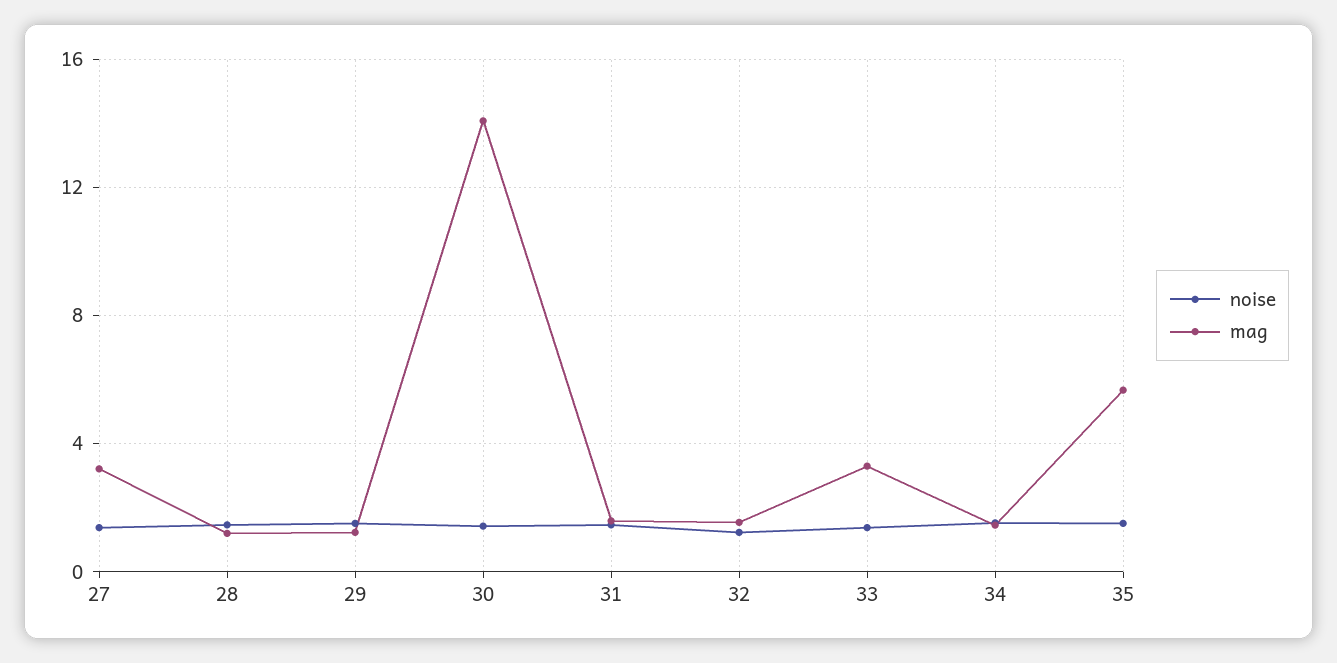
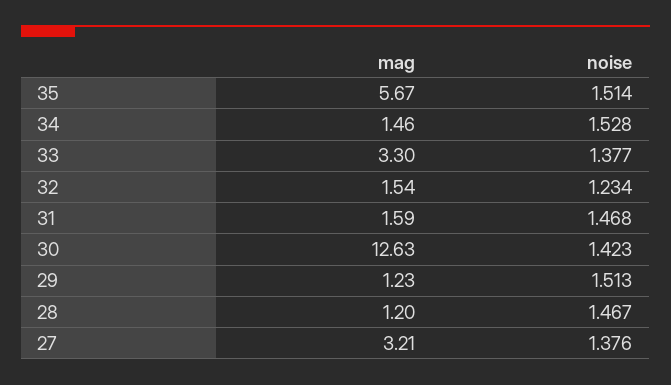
mag, 30: 14 -> 12.63

